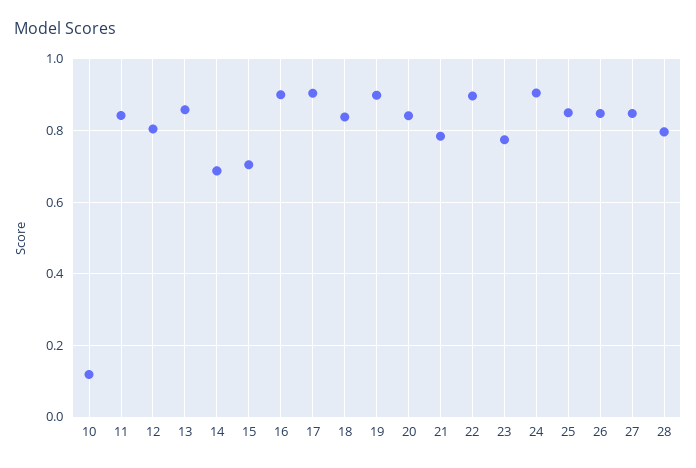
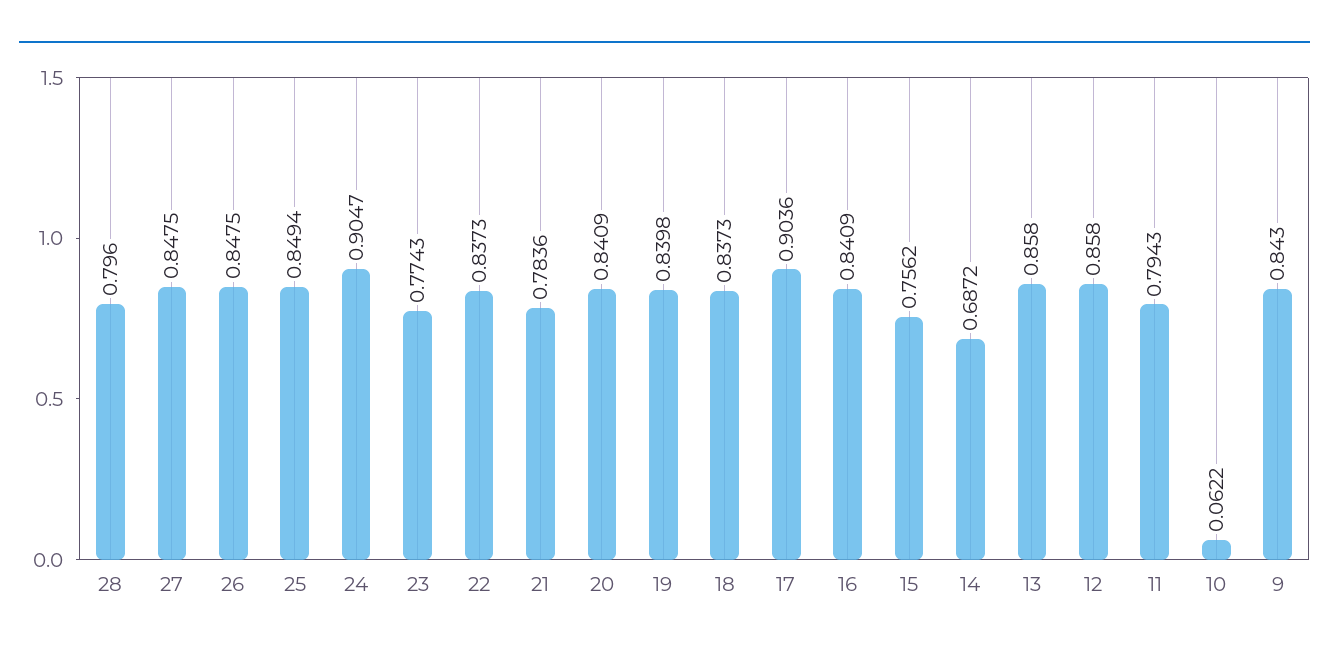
10: 0.12 -> 0.0622
11: 0.84 -> 0.7943
12: 0.8 -> 0.858
15: 0.7 -> 0.7562
16: 0.9 -> 0.8409
19: 0.9 -> 0.8398
22: 0.9 -> 0.8373
9: none -> 0.843

